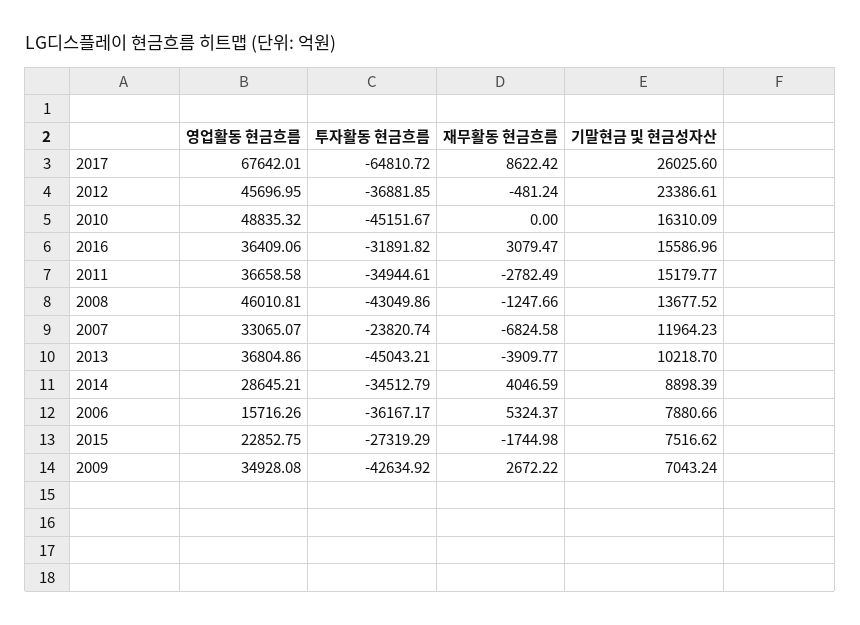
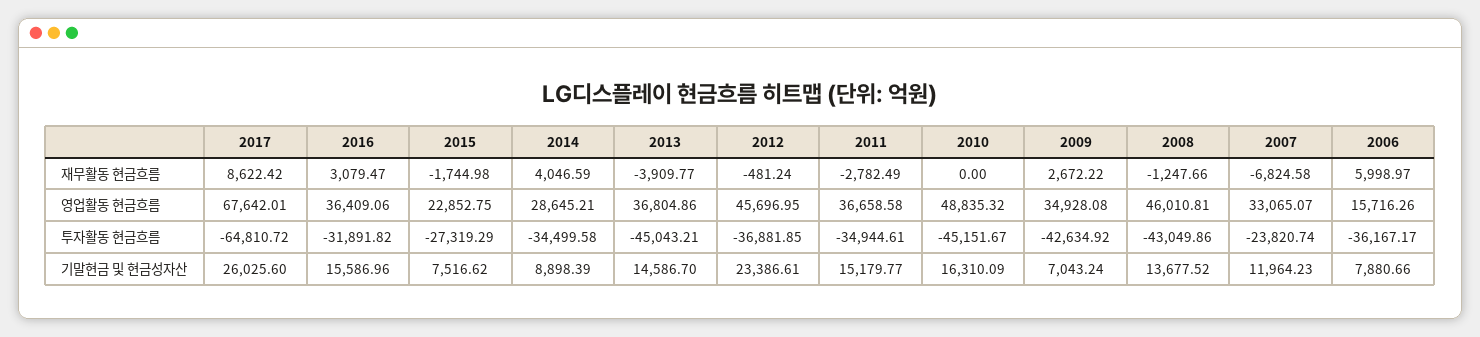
기말현금 및 현금성자산, 2013: 10218.7 -> 14586.7
투자활동 현금흐름, 2014: -34512.79 -> -34499.58
재무활동 현금흐름, 2006: 5324.37 -> 5998.97

